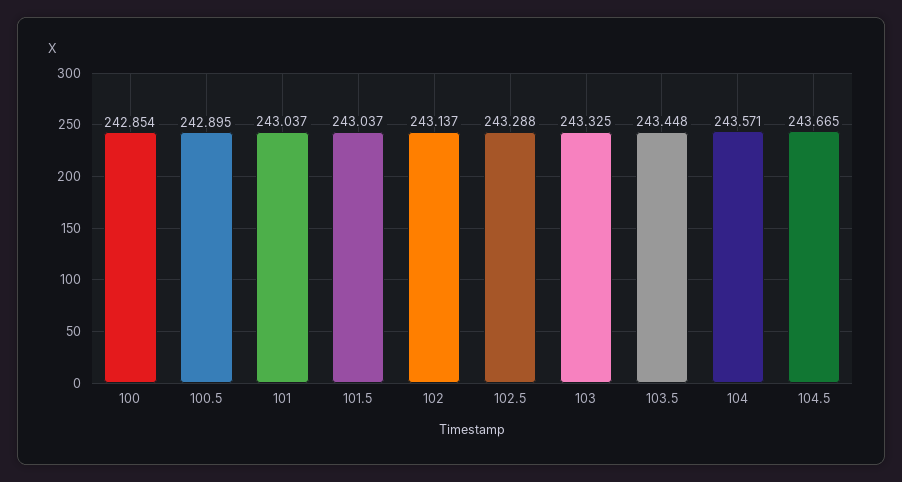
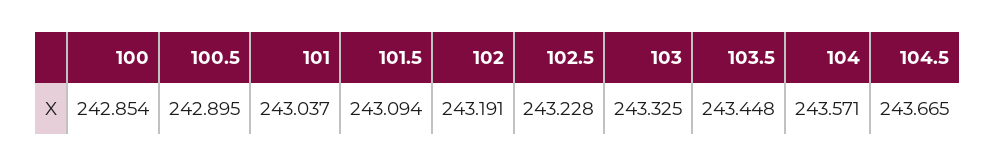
101.5: 243.037 -> 243.094
102: 243.137 -> 243.191
102.5: 243.288 -> 243.228

